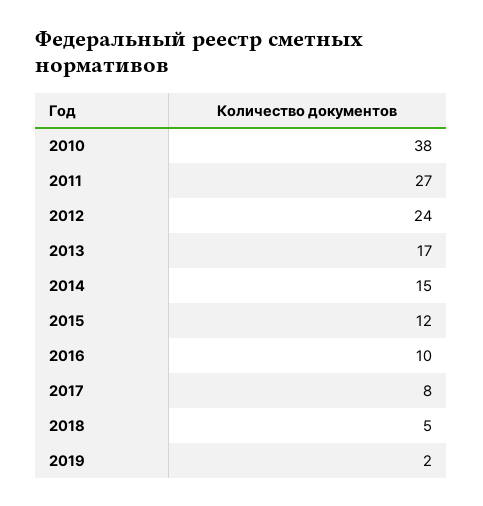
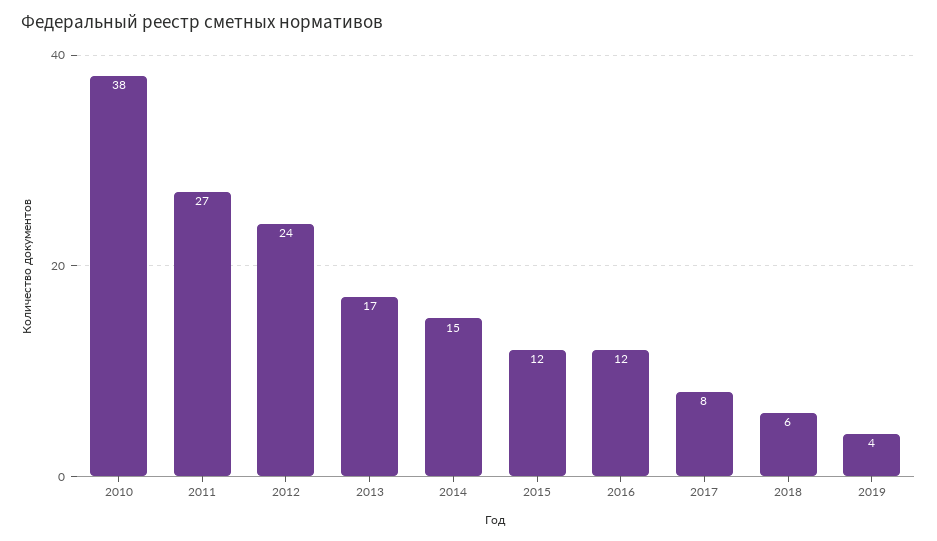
2016: 10 -> 12
2018: 5 -> 6
2019: 2 -> 4

